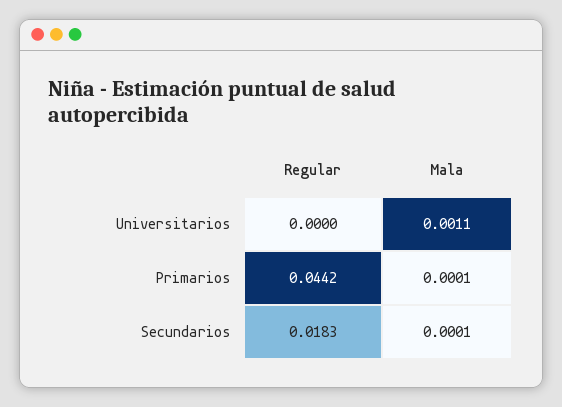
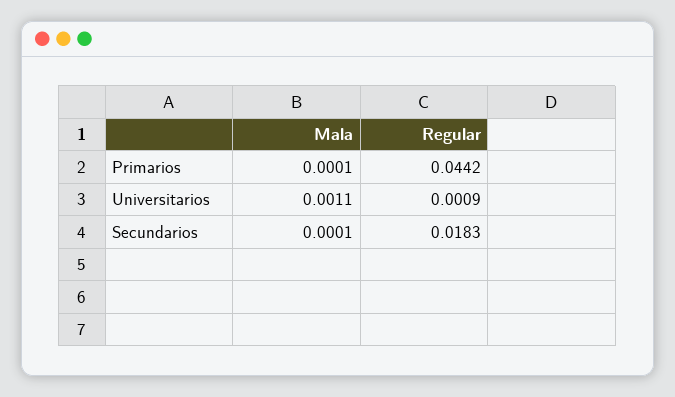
Regular, Universitarios: 0 -> 0.0009

